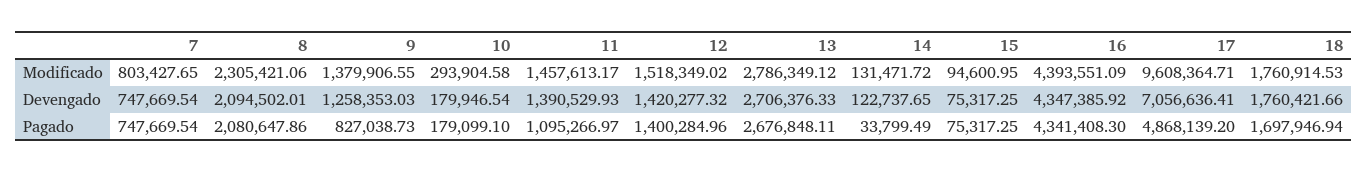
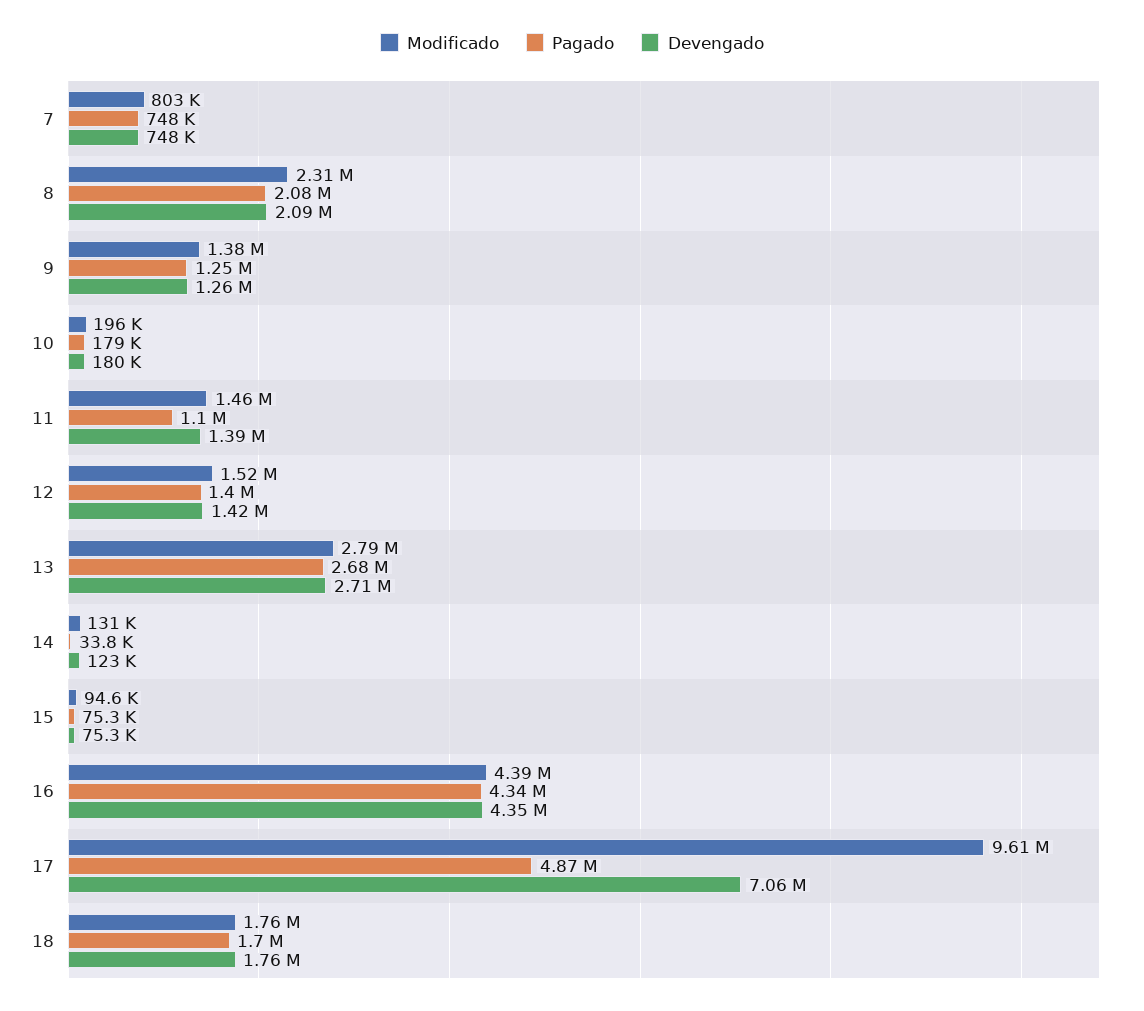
Modificado, 10: 293904.58 -> 196000
Pagado, 9: 827038.73 -> 1250000

